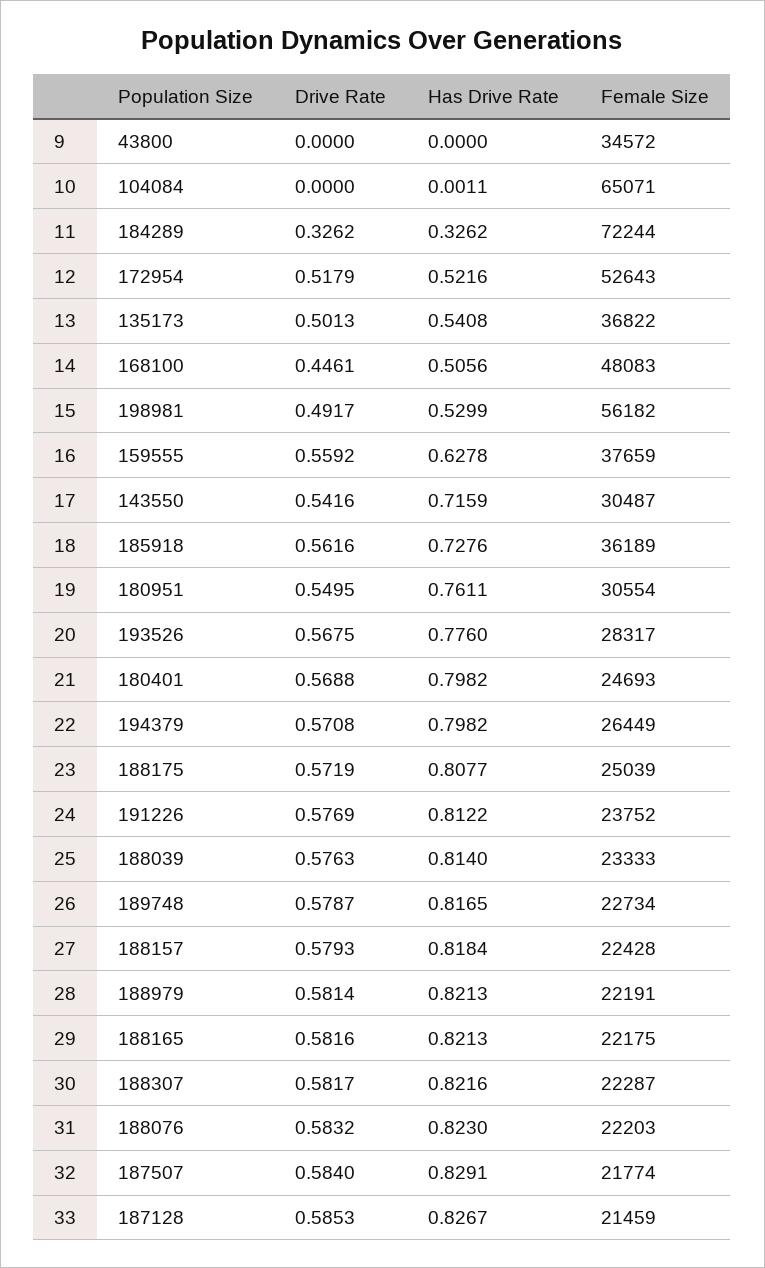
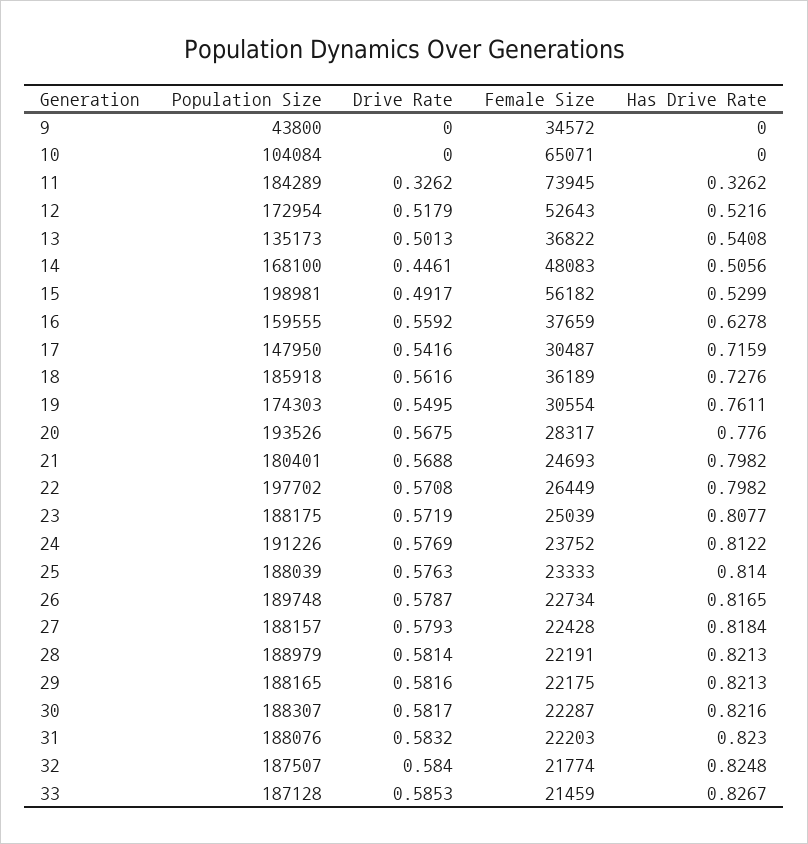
Has Drive Rate, 10: 0.0011 -> 0
Female Size, 11: 72244 -> 73945
Population Size, 17: 143550 -> 147950
Population Size, 19: 180951 -> 174303
Population Size, 22: 194379 -> 197702
Has Drive Rate, 32: 0.8291 -> 0.8248

